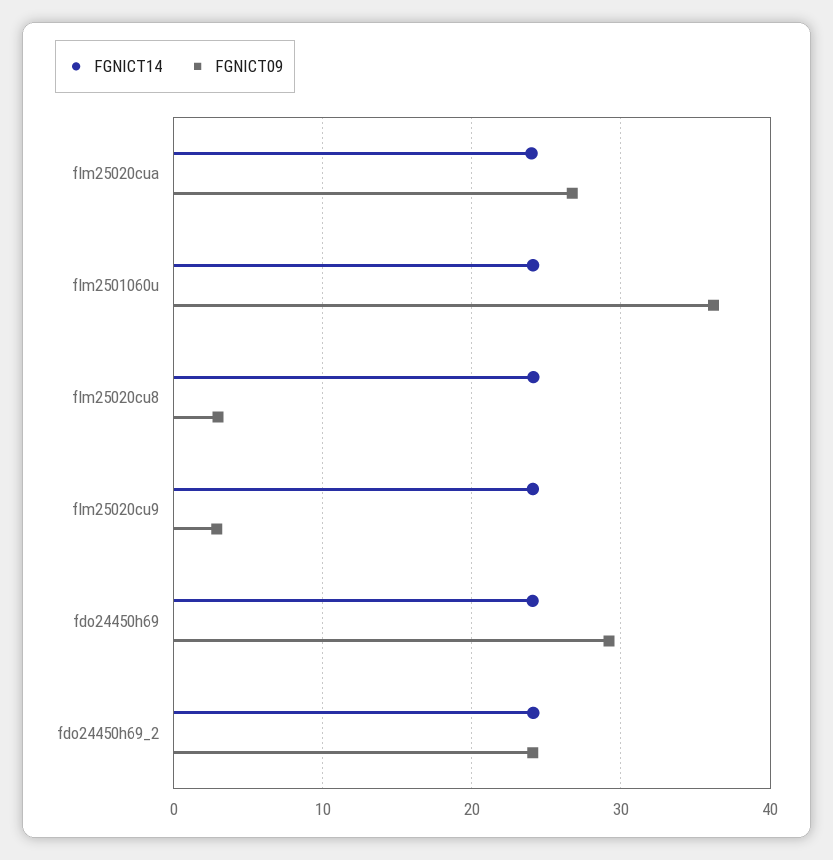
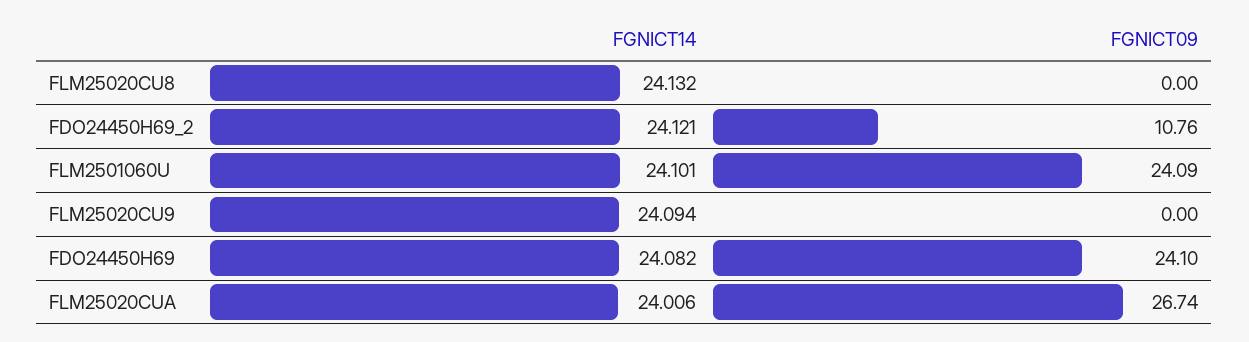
FGNICT09, flm2501060u: 36 -> 24.09
FGNICT09, flm25020cu8: 3 -> 0
FGNICT09, flm25020cu9: 3 -> 0
FGNICT09, fdo24450h69: 29 -> 24.1
FGNICT09, fdo24450h69_2: 24 -> 10.76

